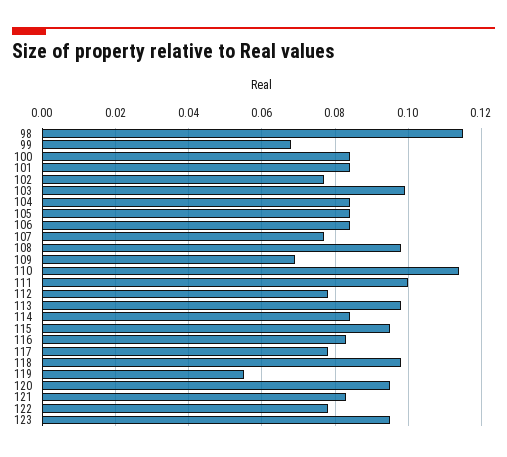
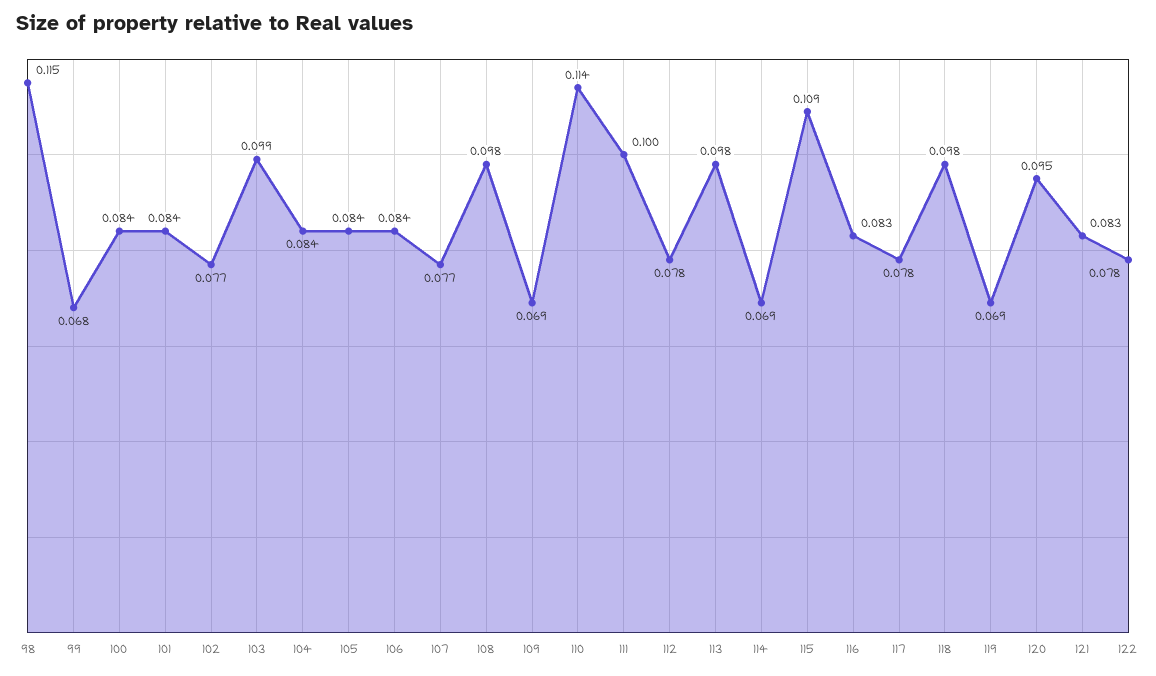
114: 0.085 -> 0.069
115: 0.095 -> 0.109
119: 0.055 -> 0.069
123: 0.095 -> none

